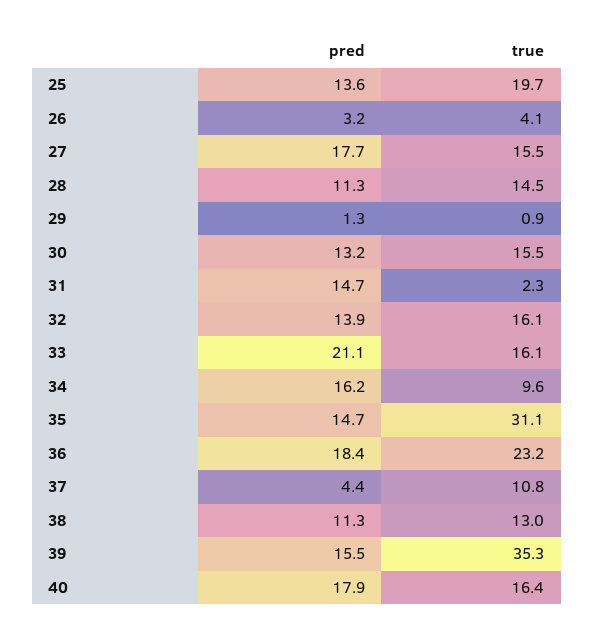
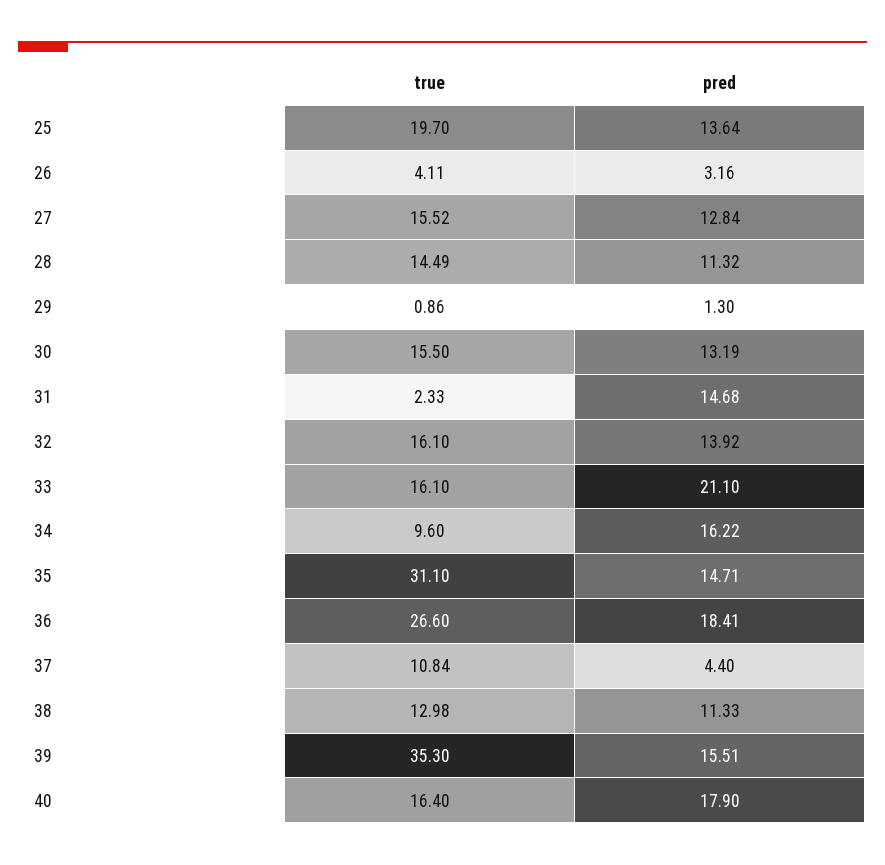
pred, 27: 17.7 -> 12.84
true, 36: 23.2 -> 26.6

